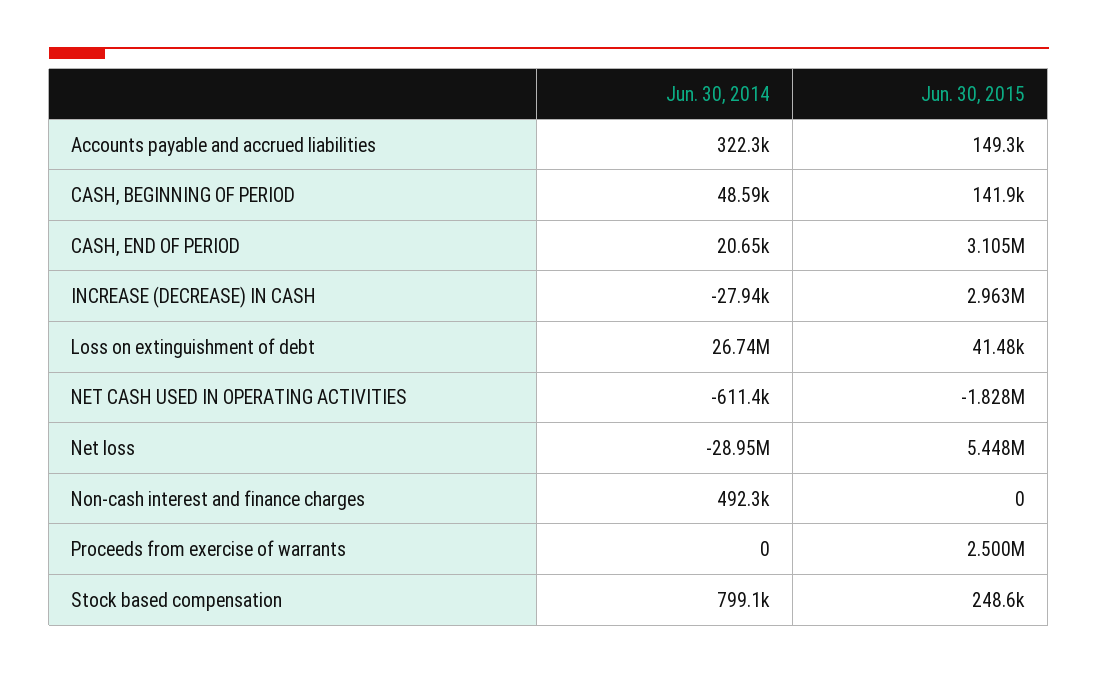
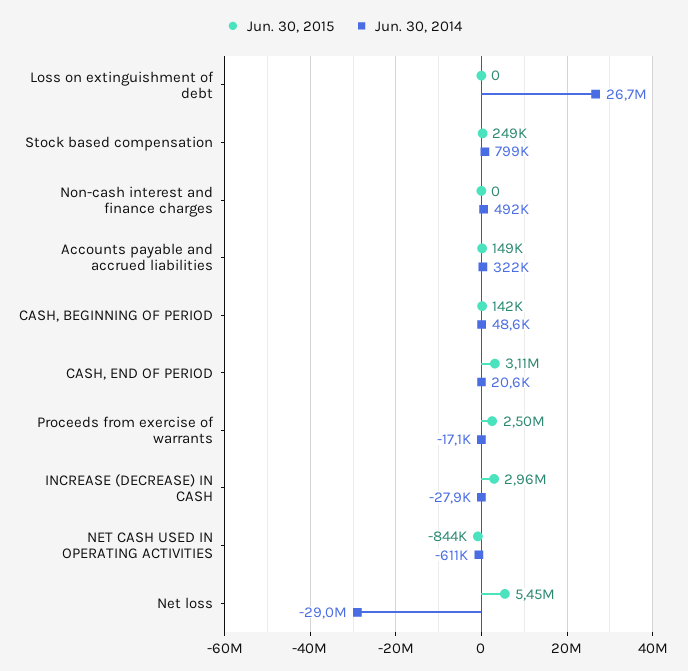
Jun. 30, 2015, Loss on extinguishment of debt: 41480 -> 0
Jun. 30, 2015, NET CASH USED IN OPERATING ACTIVITIES: -1828000 -> -844000
Jun. 30, 2014, Proceeds from exercise of warrants: 0 -> -17100

